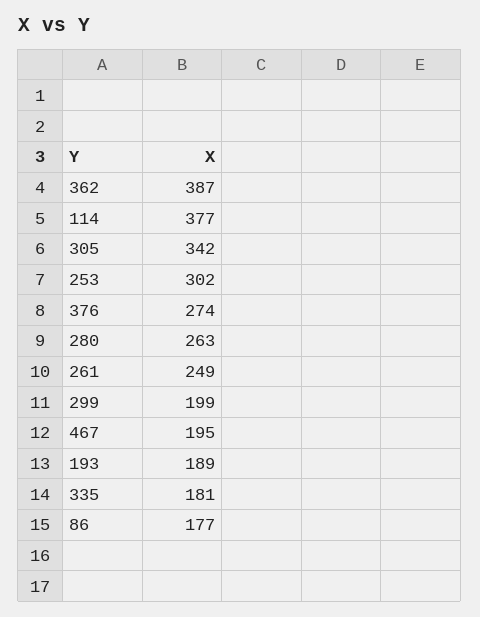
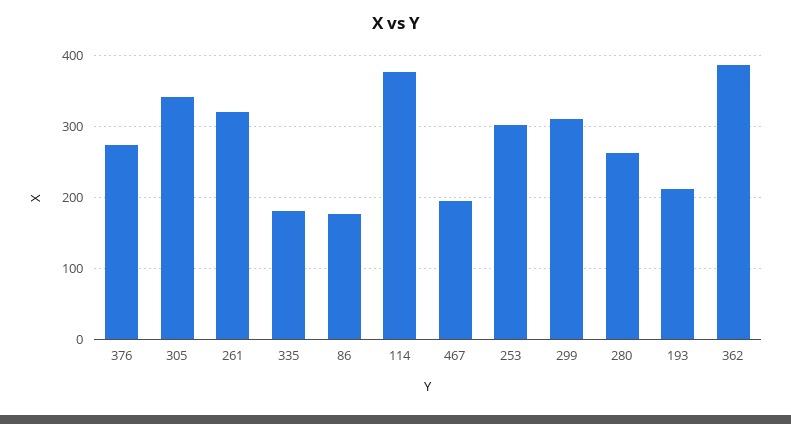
261: 249 -> 320
299: 199 -> 310
193: 189 -> 210

